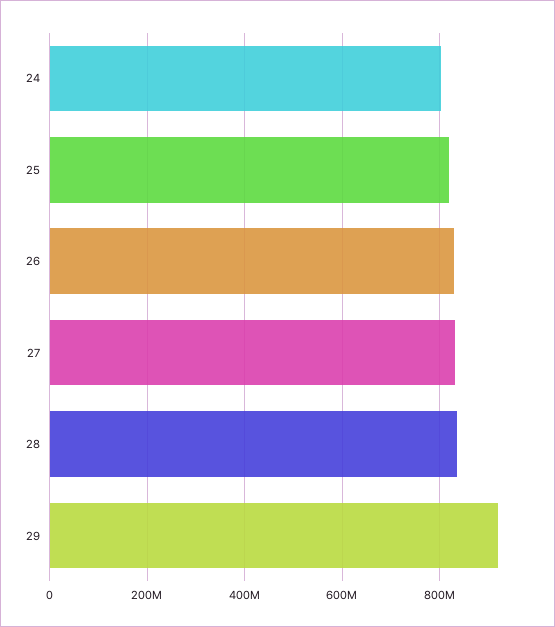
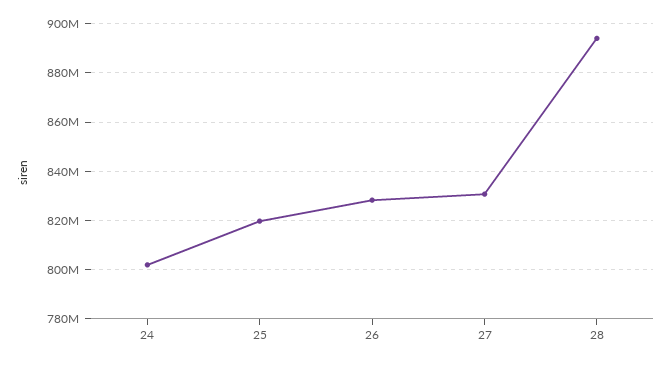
28: 840000000 -> 895000000
29: 920000000 -> none

